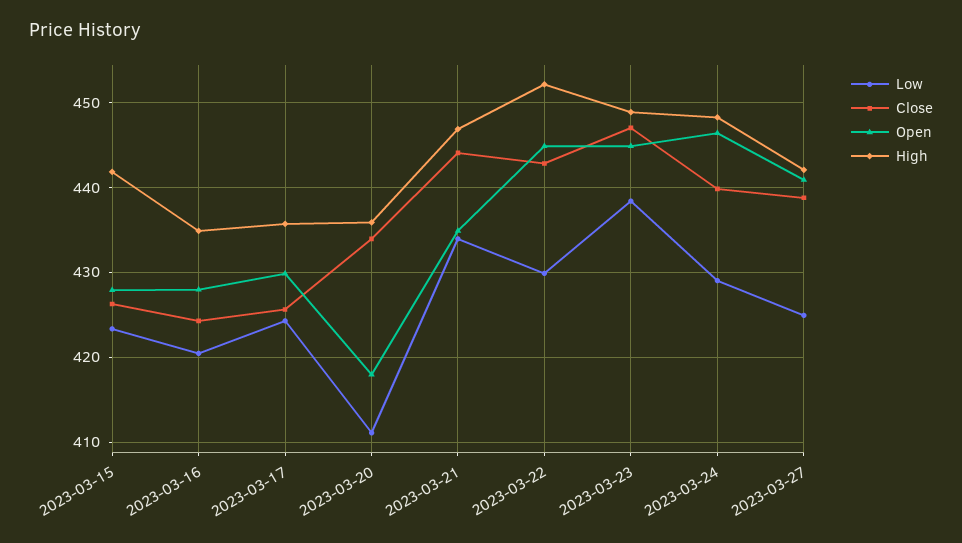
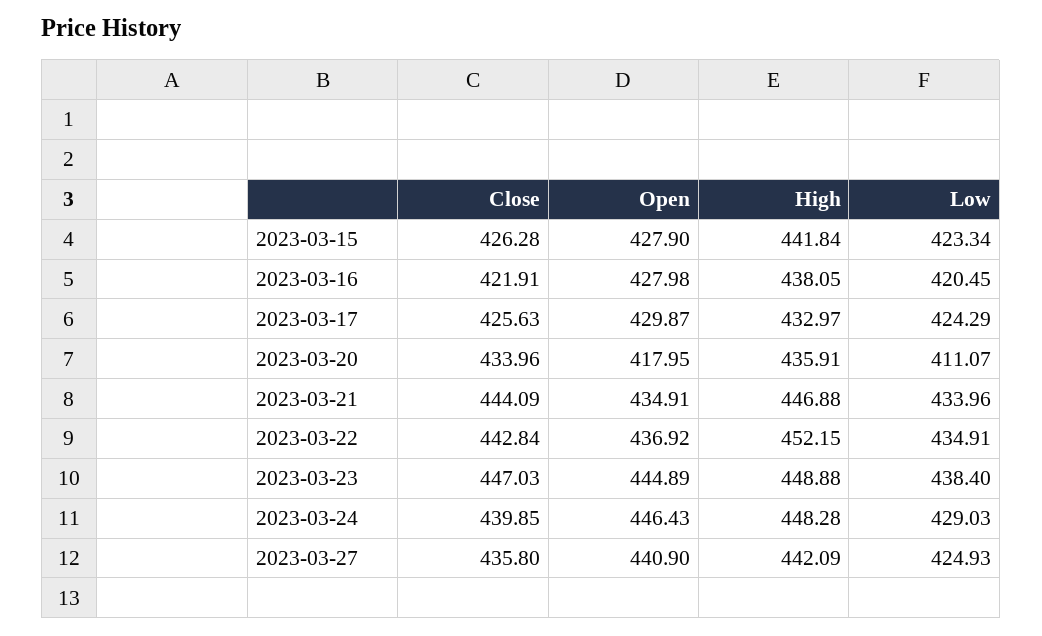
Close, 2023-03-16: 424 -> 421.91
High, 2023-03-16: 435 -> 438.05
High, 2023-03-17: 436 -> 432.97
Low, 2023-03-22: 430 -> 434.91
Open, 2023-03-22: 445 -> 436.92
Close, 2023-03-27: 439 -> 435.8

